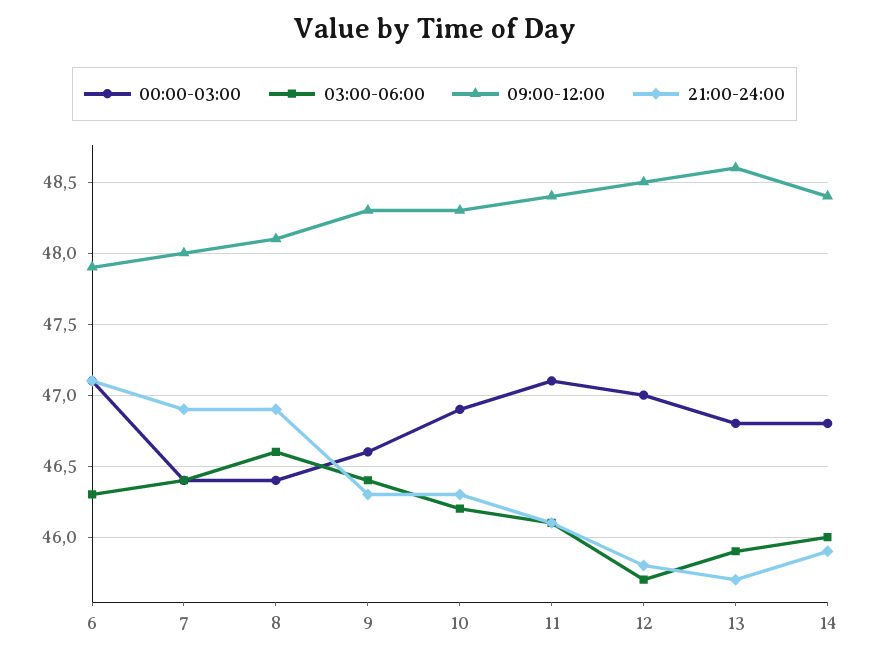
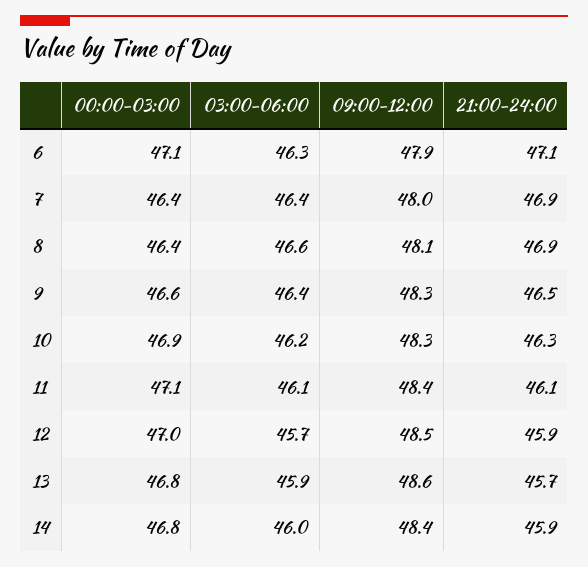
21:00-24:00, 9: 46.3 -> 46.5
21:00-24:00, 12: 45.8 -> 45.9

